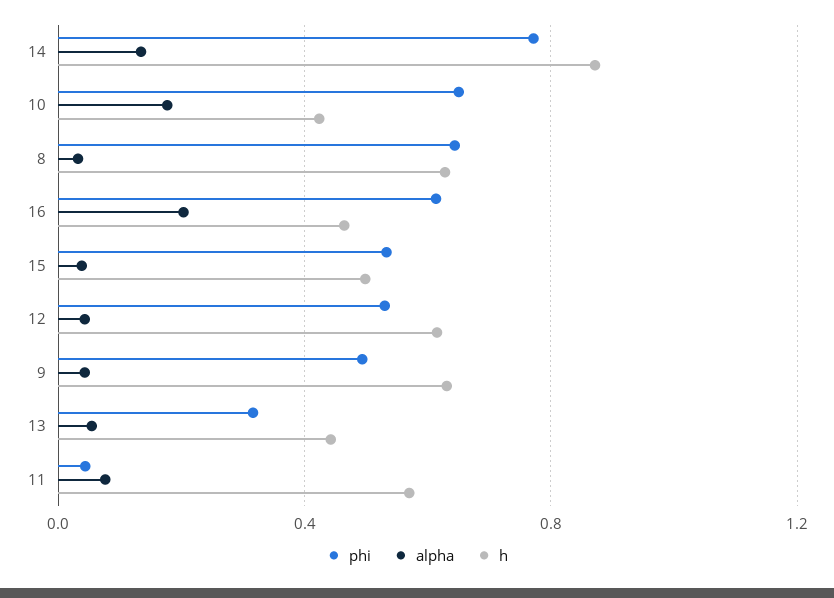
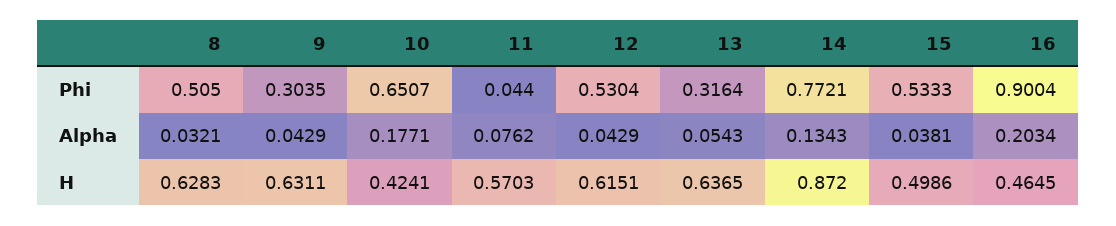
phi, 8: 0.65 -> 0.505
phi, 16: 0.6 -> 0.9004
phi, 9: 0.5 -> 0.3035
h, 13: 0.45 -> 0.6365

